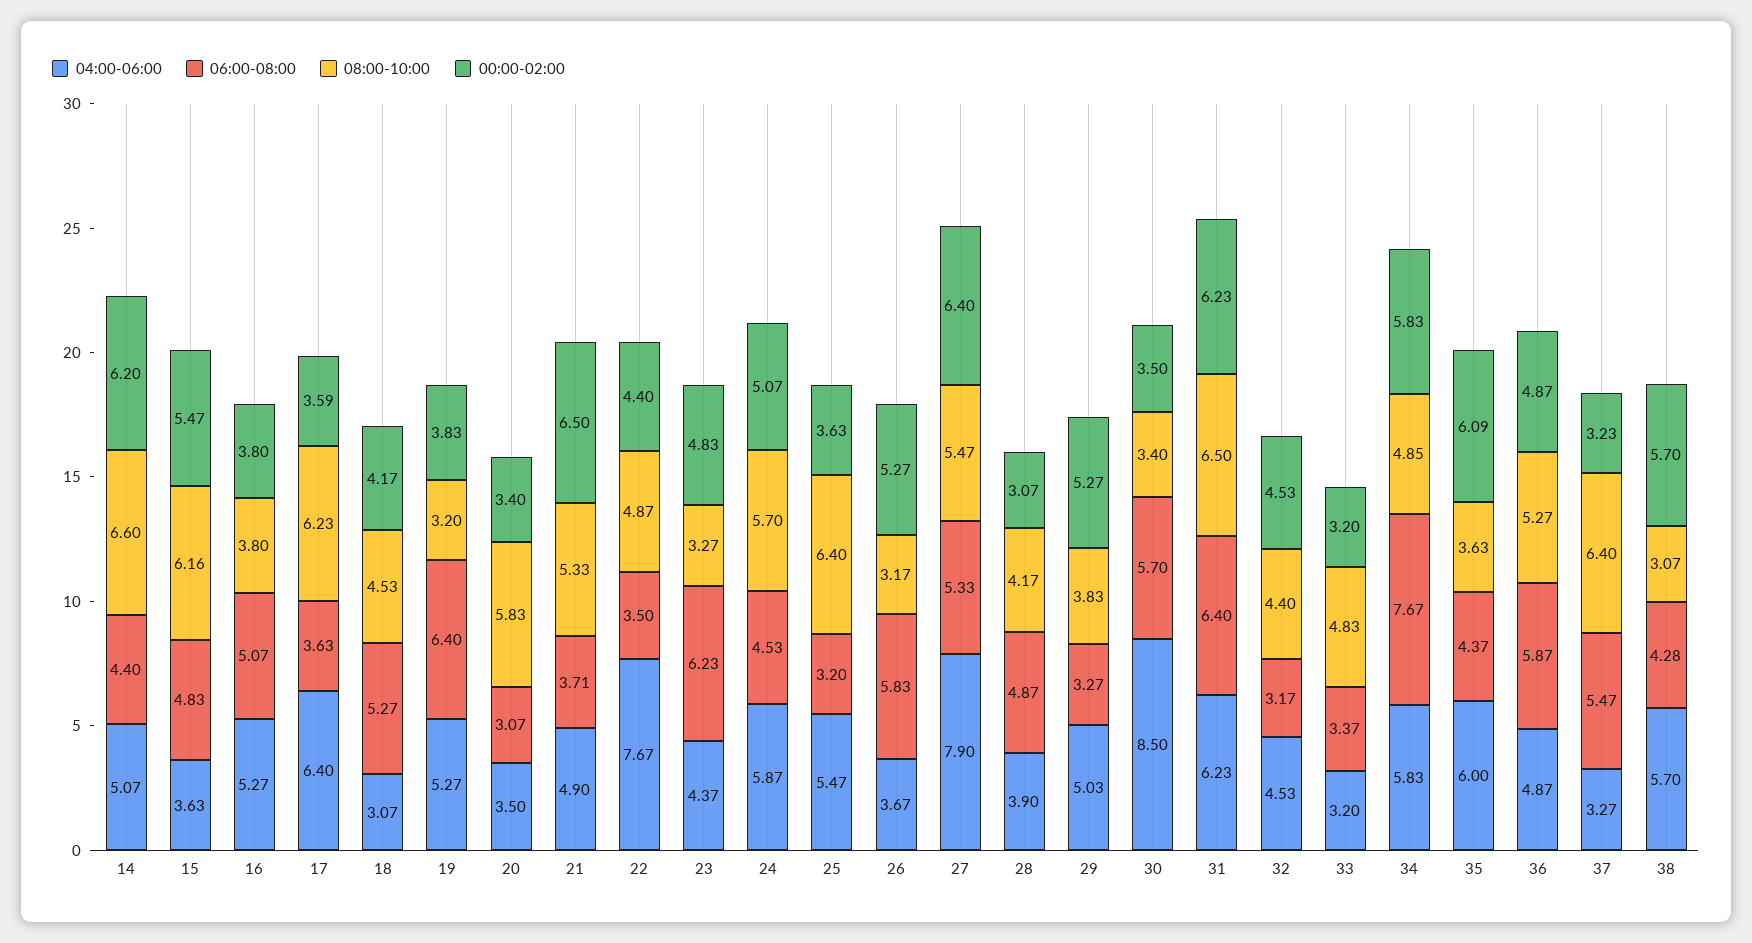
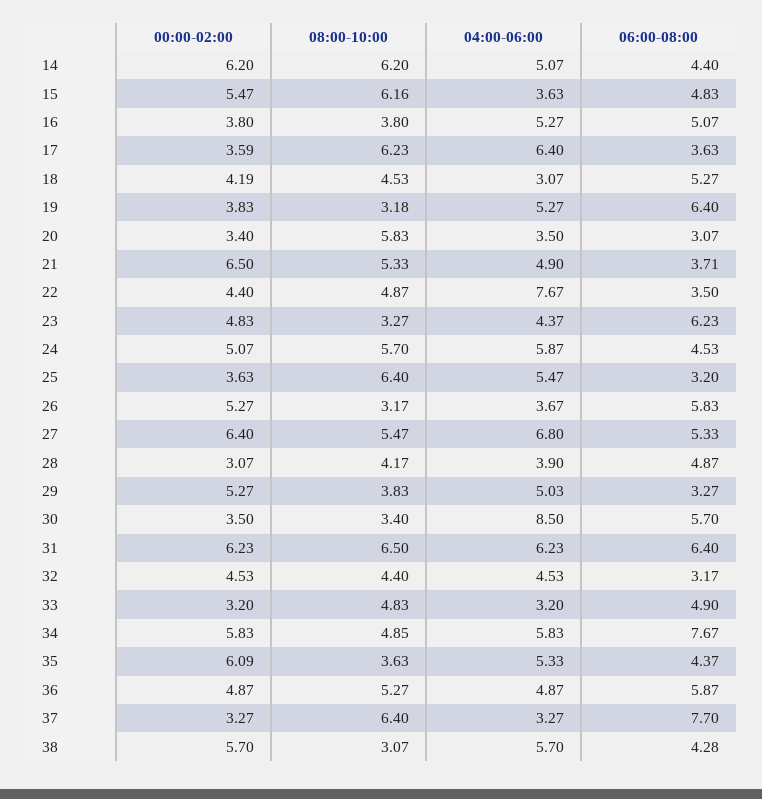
08:00-10:00, 14: 6.6 -> 6.2
00:00-02:00, 18: 4.17 -> 4.19
08:00-10:00, 19: 3.2 -> 3.18
04:00-06:00, 27: 7.9 -> 6.8
06:00-08:00, 33: 3.37 -> 4.9
04:00-06:00, 35: 6 -> 5.33
06:00-08:00, 37: 5.47 -> 7.7
00:00-02:00, 37: 3.23 -> 3.27

